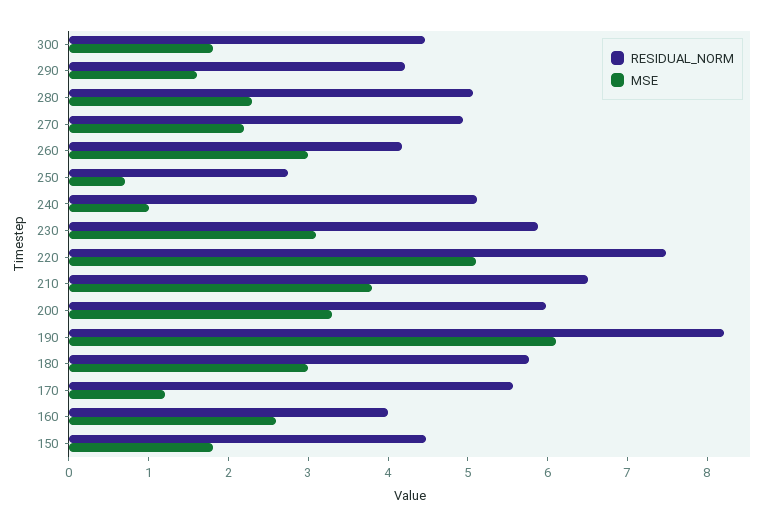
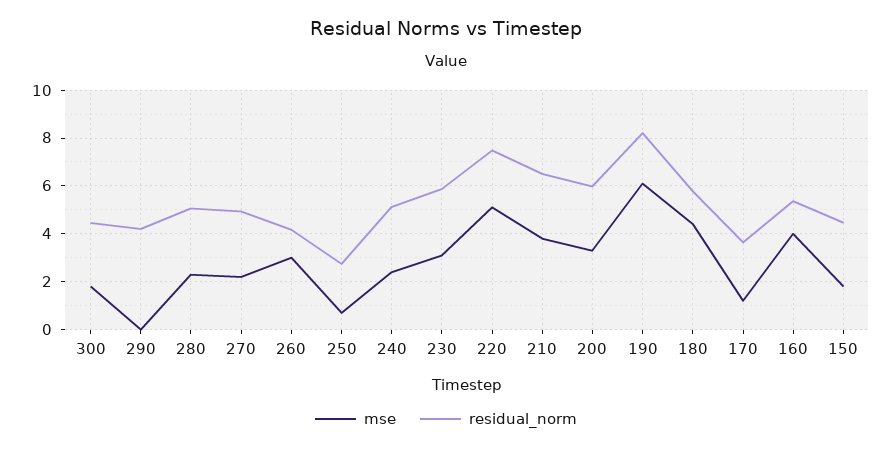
MSE, 290: 1.6 -> 0
MSE, 240: 1 -> 2.5
MSE, 180: 3 -> 4.5
RESIDUAL_NORM, 170: 5.6 -> 3.5
RESIDUAL_NORM, 160: 4 -> 5.5
MSE, 160: 2.6 -> 4

